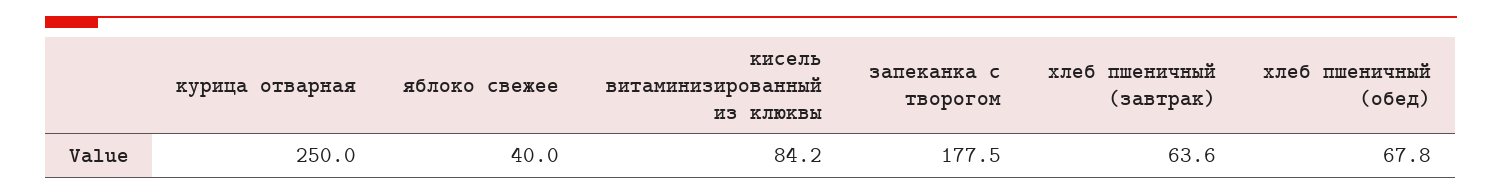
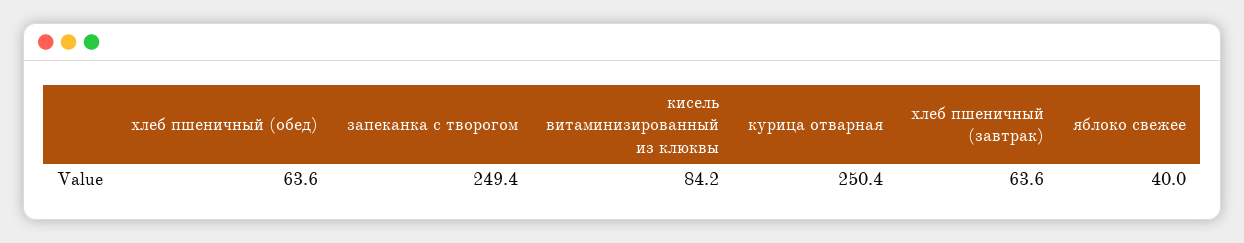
курица отварная: 250 -> 250.4
запеканка с творогом: 177.5 -> 249.4
хлеб пшеничный (обед): 67.8 -> 63.6

